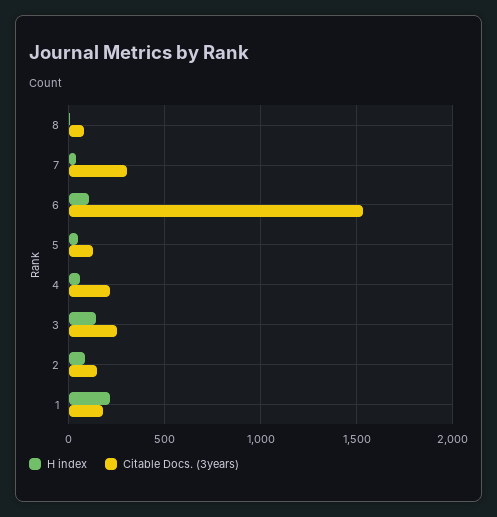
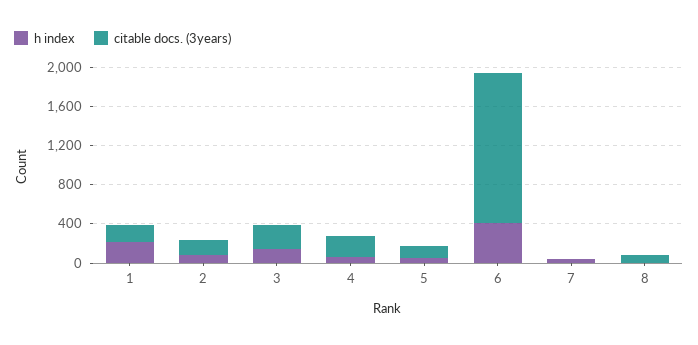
Citable Docs. (3years), 7: 300 -> 0
H index, 6: 100 -> 400

